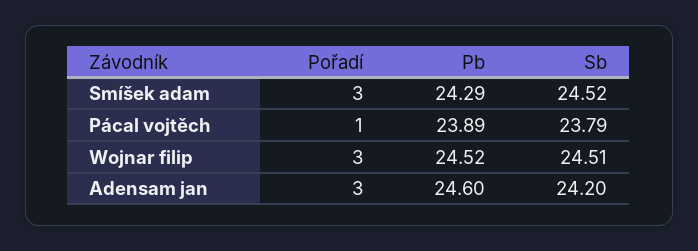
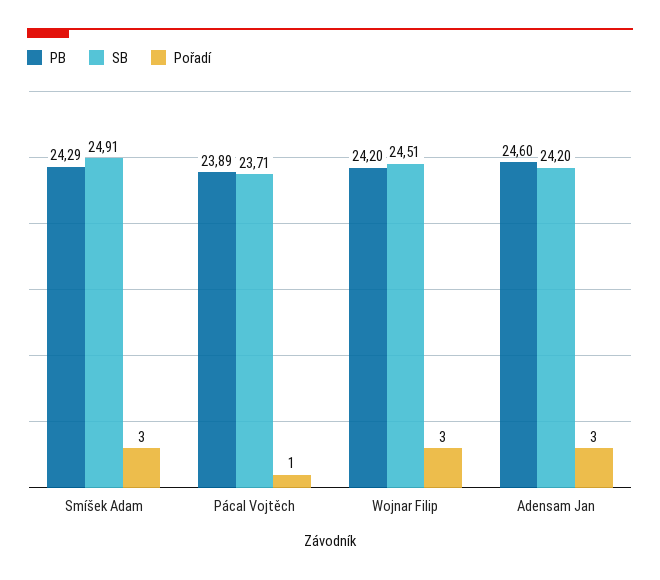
Sb, Smíšek adam: 24.52 -> 24.91
Sb, Pácal vojtěch: 23.79 -> 23.71
Pb, Wojnar filip: 24.52 -> 24.2

